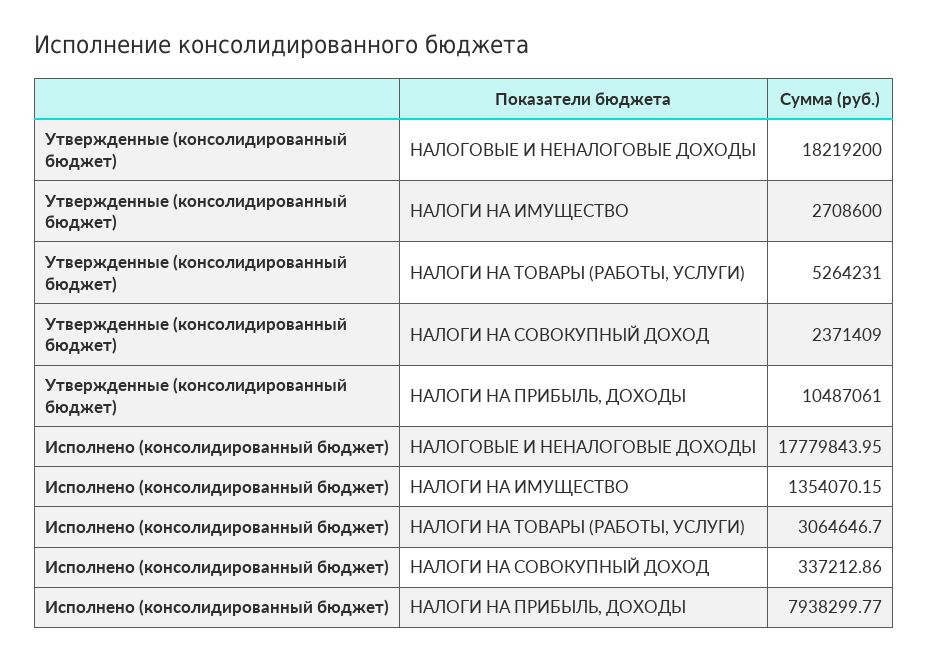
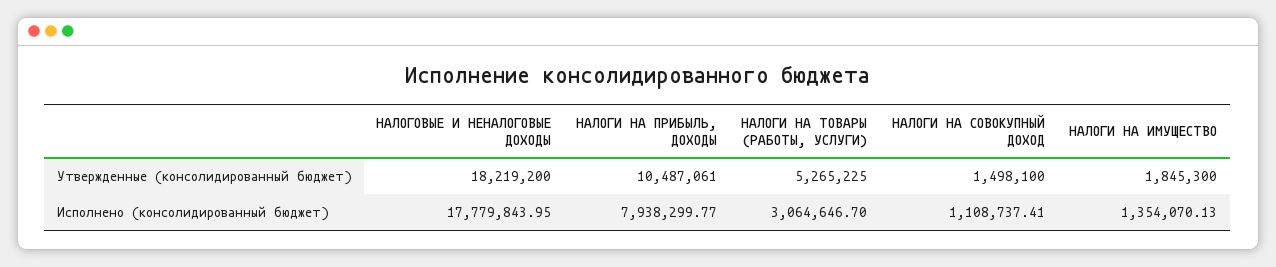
Утвержденные (консолидированный бюджет), НАЛОГИ НА ИМУЩЕСТВО: 2708600 -> 1845300
Утвержденные (консолидированный бюджет), НАЛОГИ НА ТОВАРЫ (РАБОТЫ, УСЛУГИ): 5264231 -> 5265225
Утвержденные (консолидированный бюджет), НАЛОГИ НА СОВОКУПНЫЙ ДОХОД: 2371409 -> 1498100
Исполнено (консолидированный бюджет), НАЛОГИ НА ИМУЩЕСТВО: 1354070.15 -> 1354070.13
Исполнено (консолидированный бюджет), НАЛОГИ НА СОВОКУПНЫЙ ДОХОД: 337212.86 -> 1108737.41

